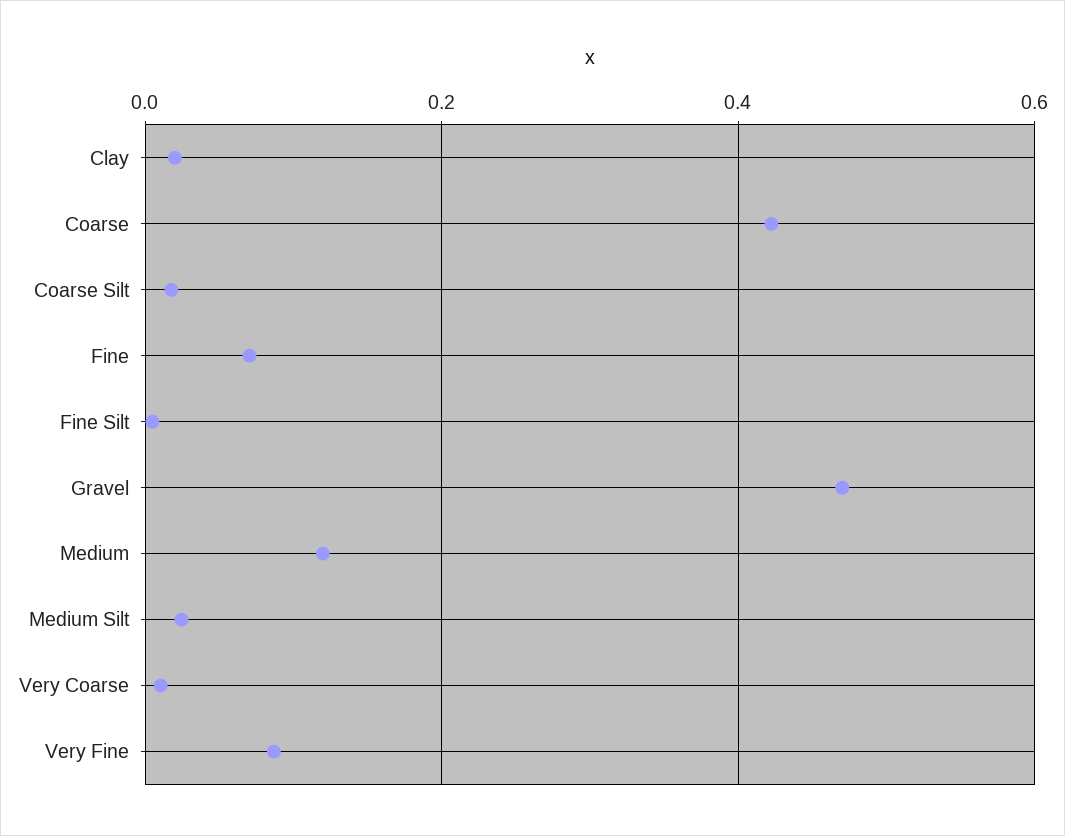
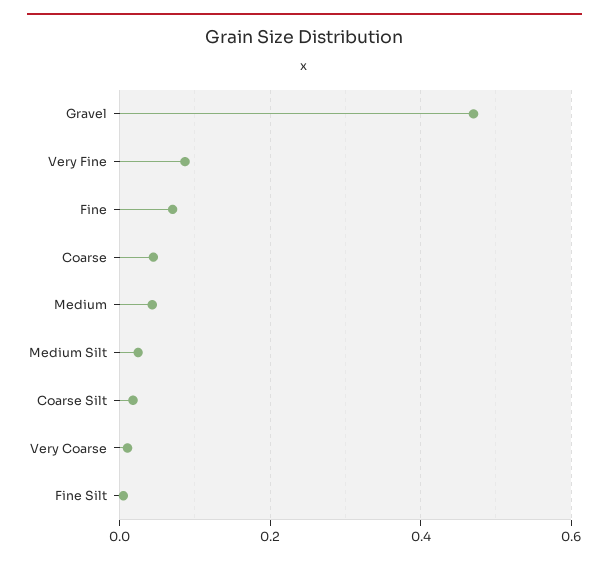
Clay: 0.02 -> none
Coarse: 0.42 -> 0.04
Medium: 0.12 -> 0.04

